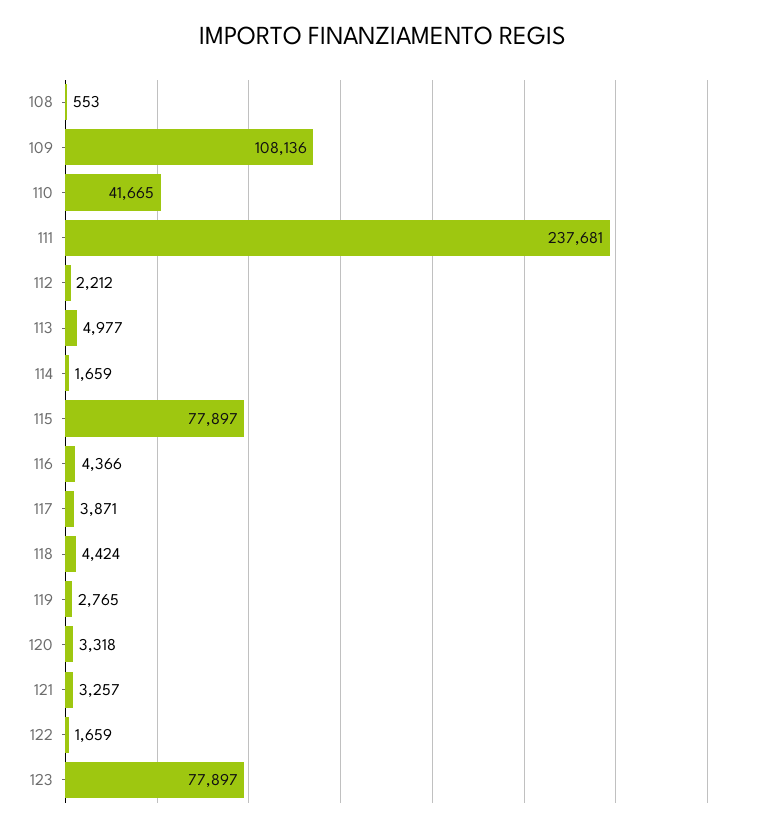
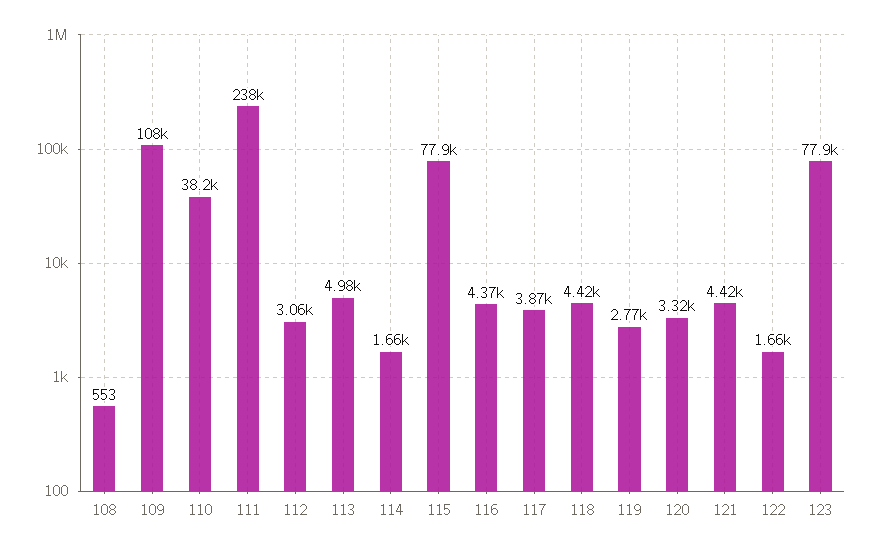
110: 41665 -> 38200
112: 2212 -> 3060
121: 3257 -> 4420

